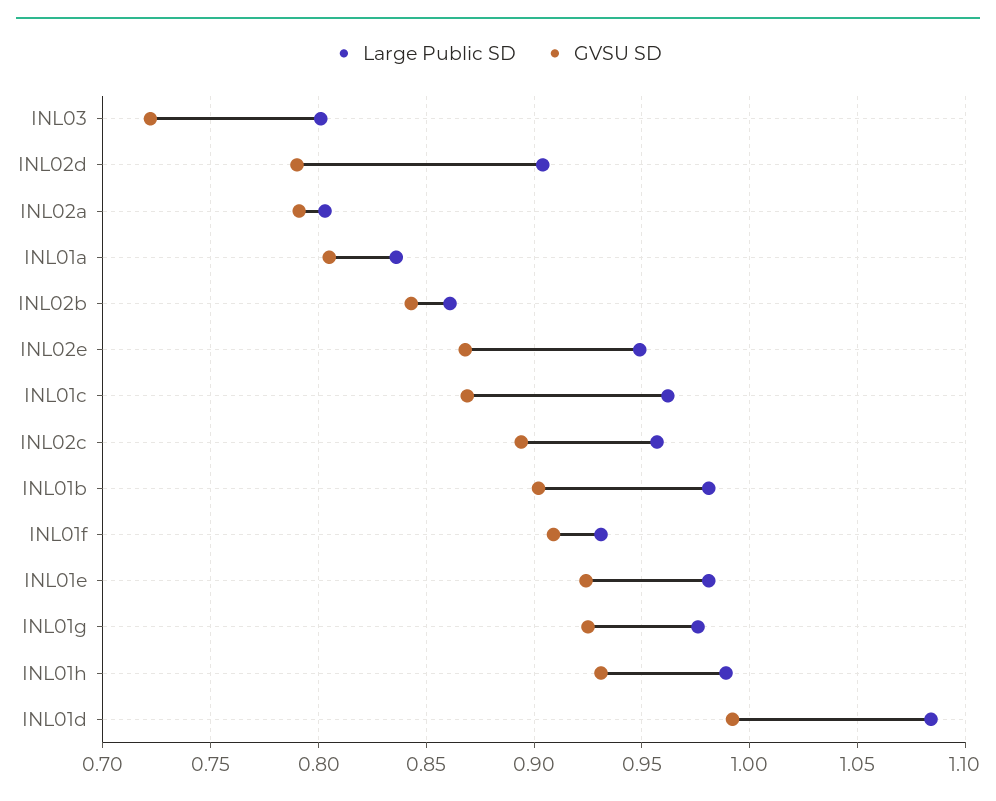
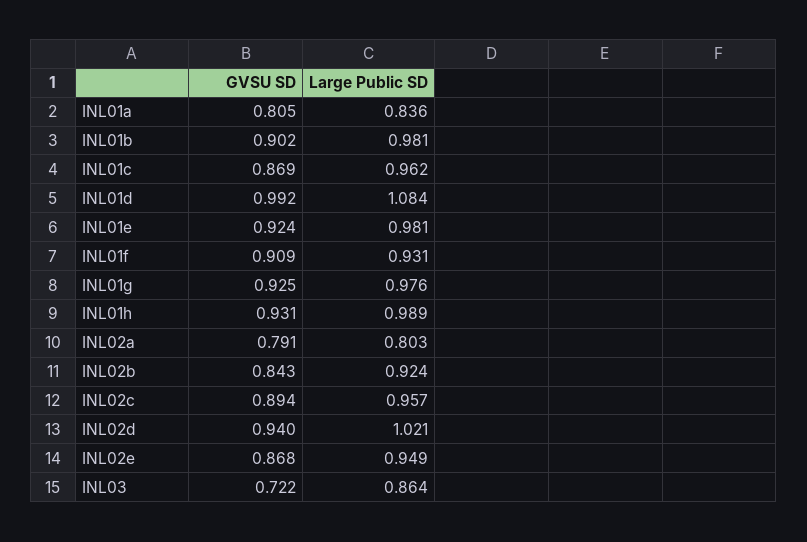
Large Public SD, INL03: 0.8 -> 0.864
Large Public SD, INL02d: 0.905 -> 1.021
GVSU SD, INL02d: 0.79 -> 0.94
Large Public SD, INL02b: 0.86 -> 0.924

